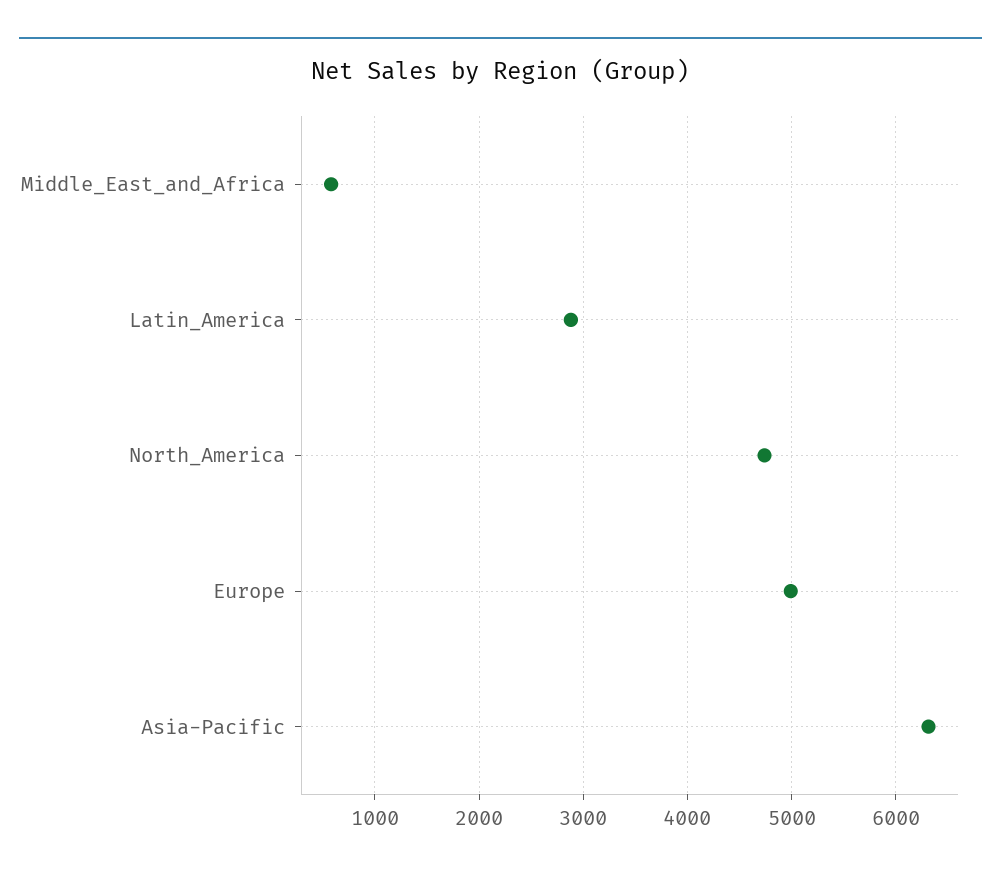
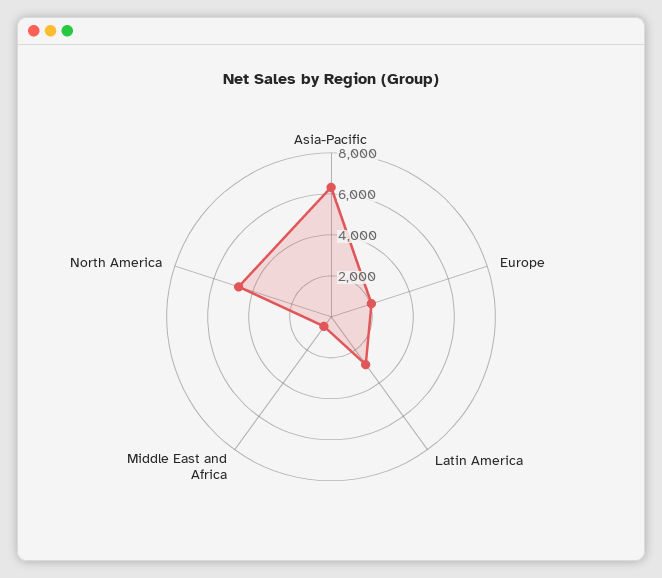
Europe: 5000 -> 2000

